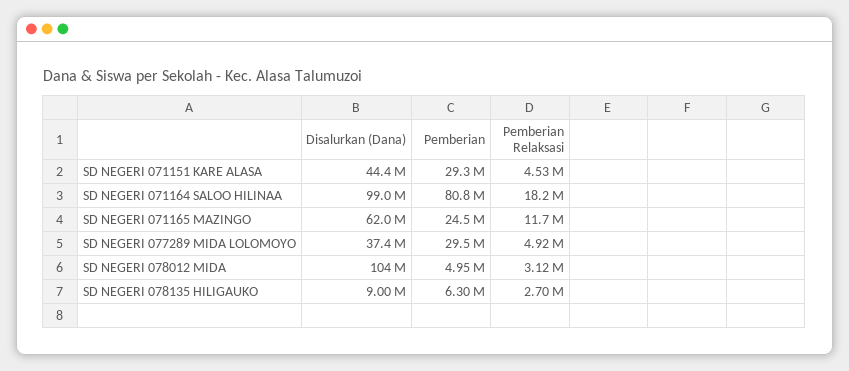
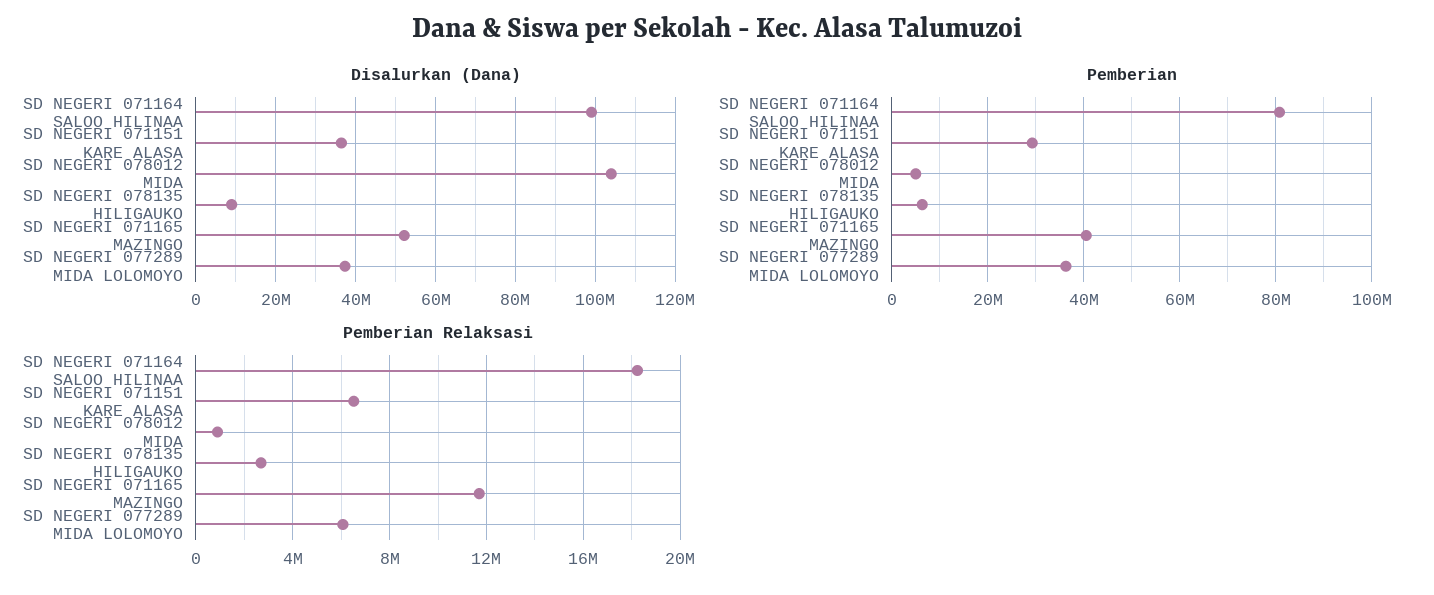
Disalurkan (Dana), SD NEGERI 071151 KARE ALASA: 44400000 -> 36000000
Pemberian Relaksasi, SD NEGERI 071151 KARE ALASA: 4530000 -> 6500000
Disalurkan (Dana), SD NEGERI 071165 MAZINGO: 62000000 -> 52000000
Pemberian, SD NEGERI 071165 MAZINGO: 24500000 -> 40000000
Pemberian, SD NEGERI 077289 MIDA LOLOMOYO: 29500000 -> 36000000
Pemberian Relaksasi, SD NEGERI 077289 MIDA LOLOMOYO: 4920000 -> 6000000
Pemberian Relaksasi, SD NEGERI 078012 MIDA: 3120000 -> 1000000

